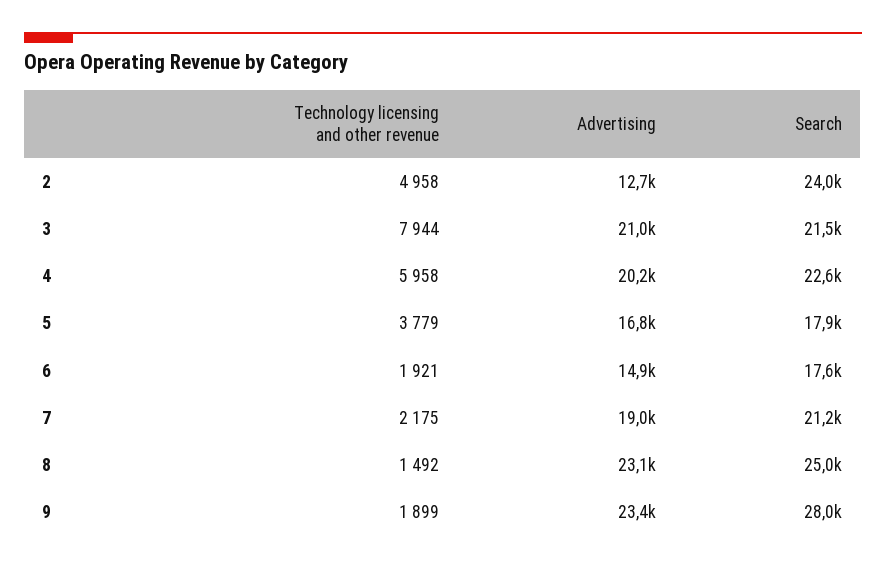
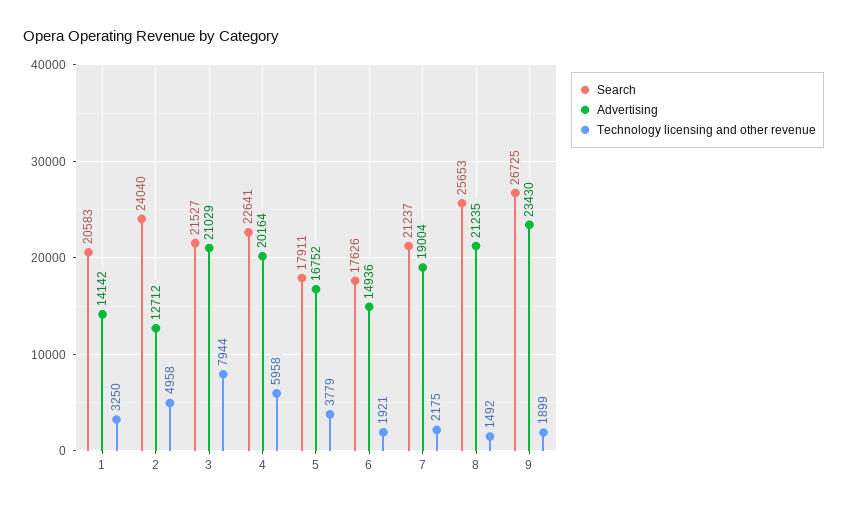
Advertising, 8: 23100 -> 21235
Search, 8: 25000 -> 25653
Search, 9: 28000 -> 26725
Search, 1: none -> 20583
Advertising, 1: none -> 14142
Technology licensing and other revenue, 1: none -> 3250

